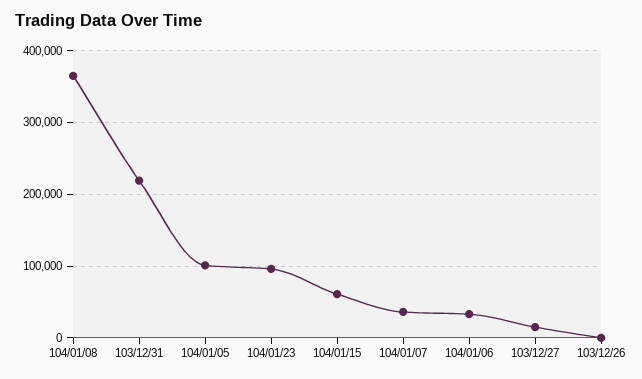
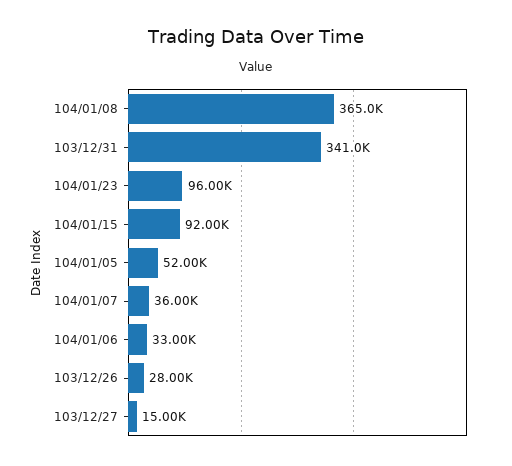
103/12/31: 220000 -> 341000
104/01/05: 100000 -> 52000
104/01/15: 60000 -> 92000
103/12/26: 0 -> 28000

